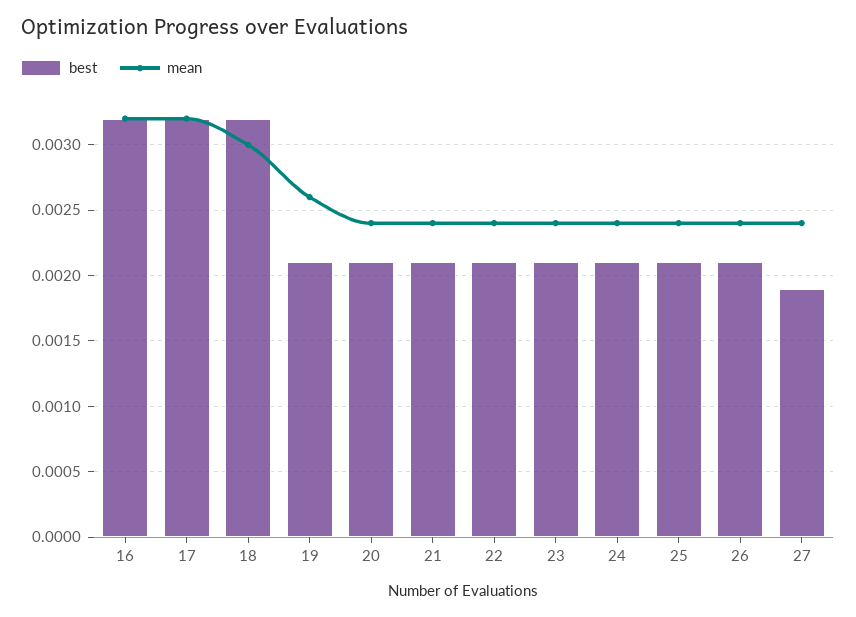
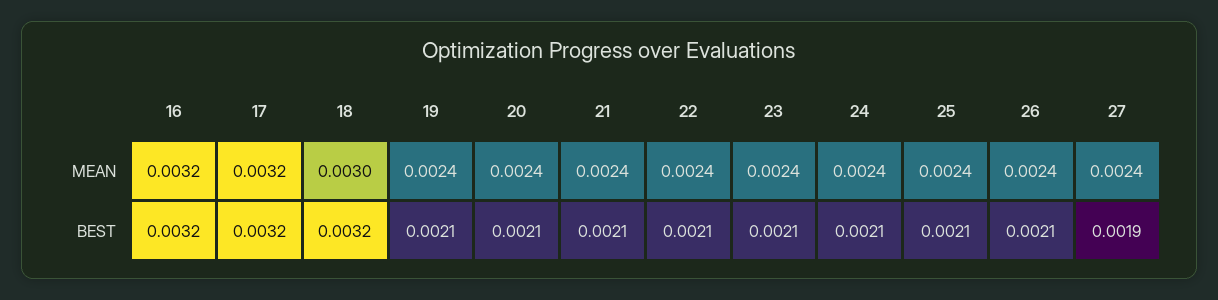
mean, 19: 0.0026 -> 0.0024

